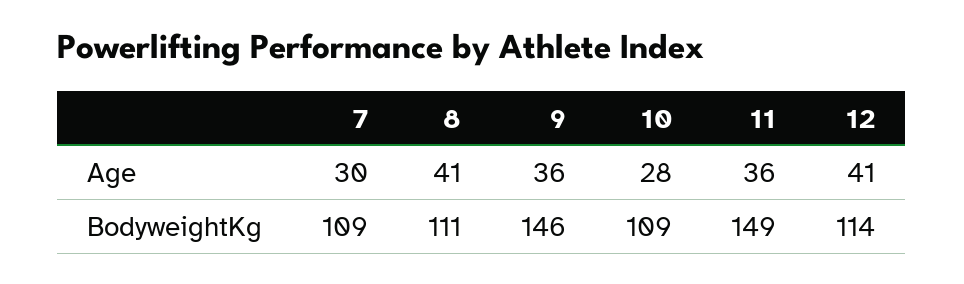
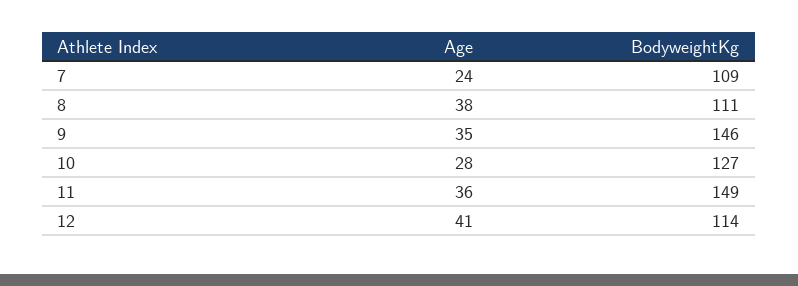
7, Age: 30 -> 24
8, Age: 41 -> 38
9, Age: 36 -> 35
10, BodyweightKg: 109 -> 127

